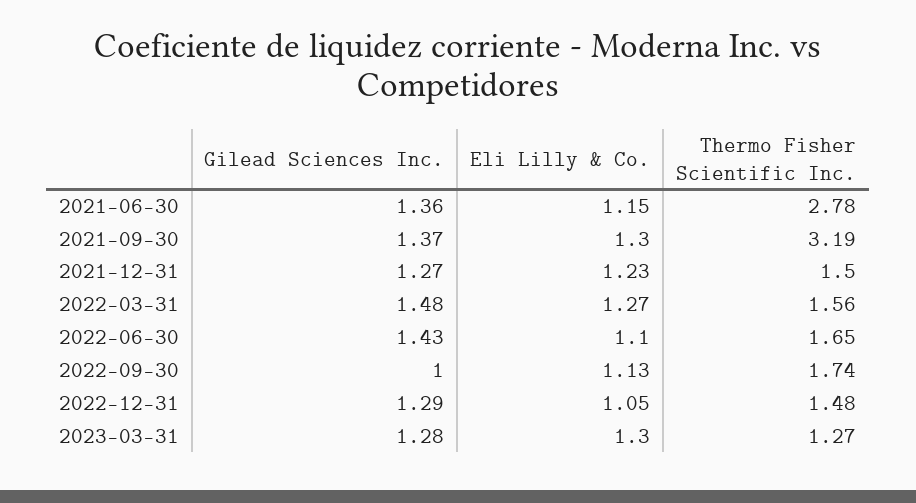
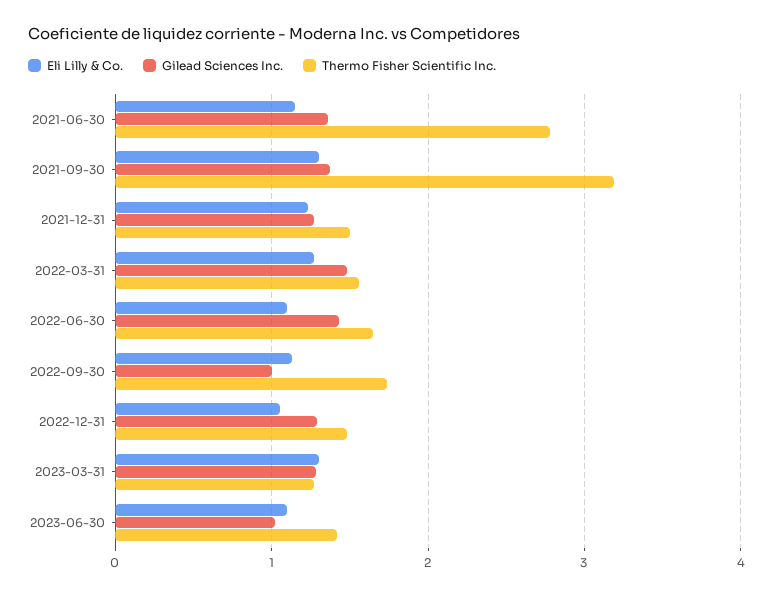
Eli Lilly & Co., 2023-06-30: none -> 1.1
Gilead Sciences Inc., 2023-06-30: none -> 1
Thermo Fisher Scientific Inc., 2023-06-30: none -> 1.4

